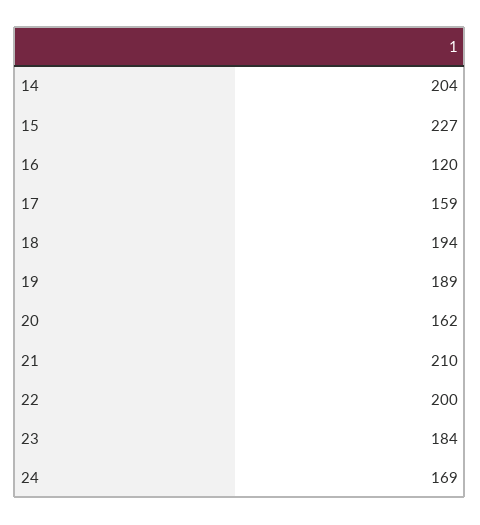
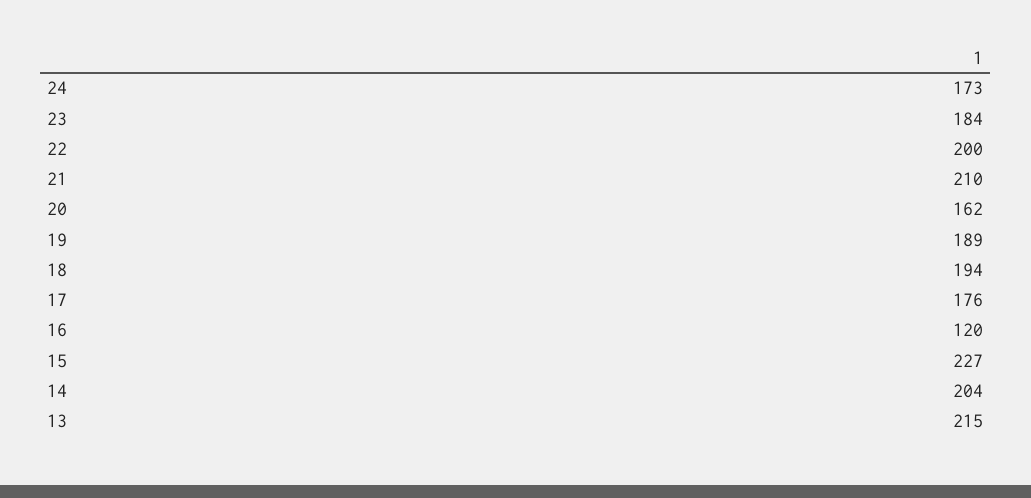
17: 159 -> 176
24: 169 -> 173
13: none -> 215

